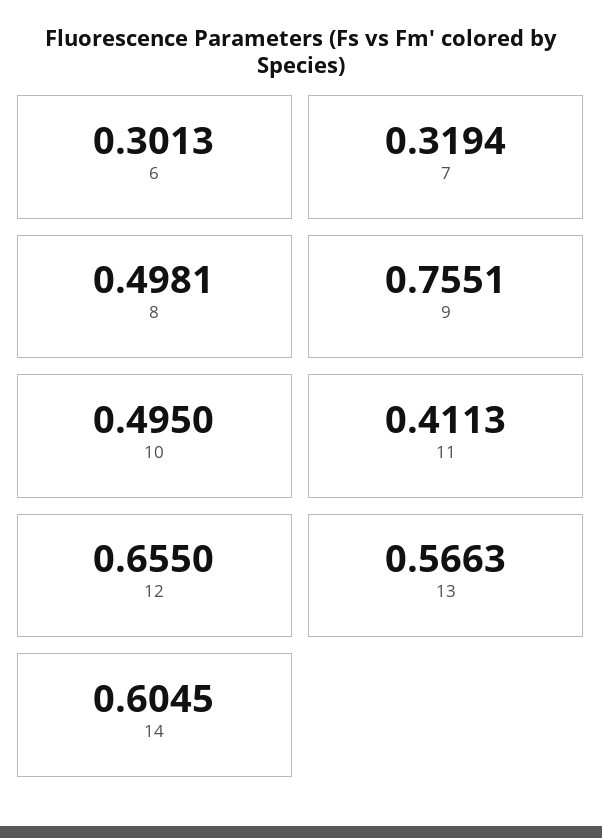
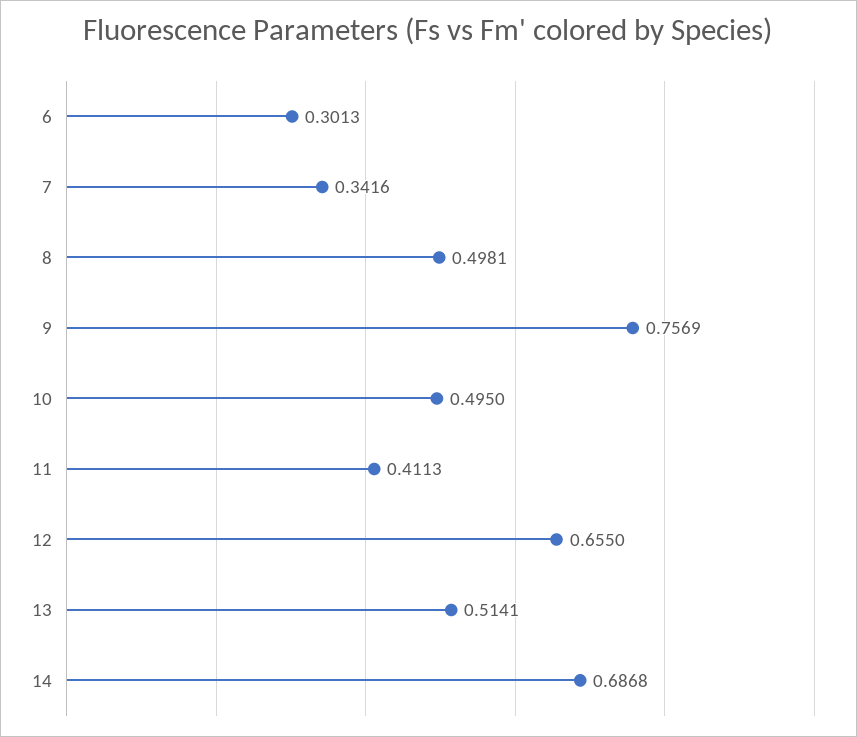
7: 0.3194 -> 0.3416
9: 0.7551 -> 0.7569
13: 0.5663 -> 0.5141
14: 0.6045 -> 0.6868

